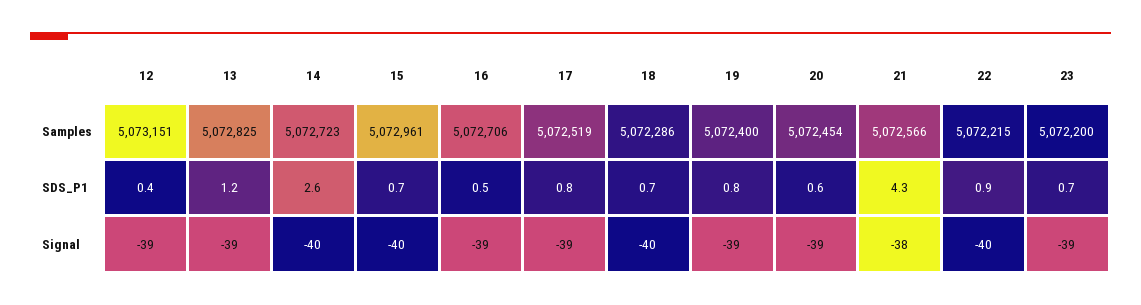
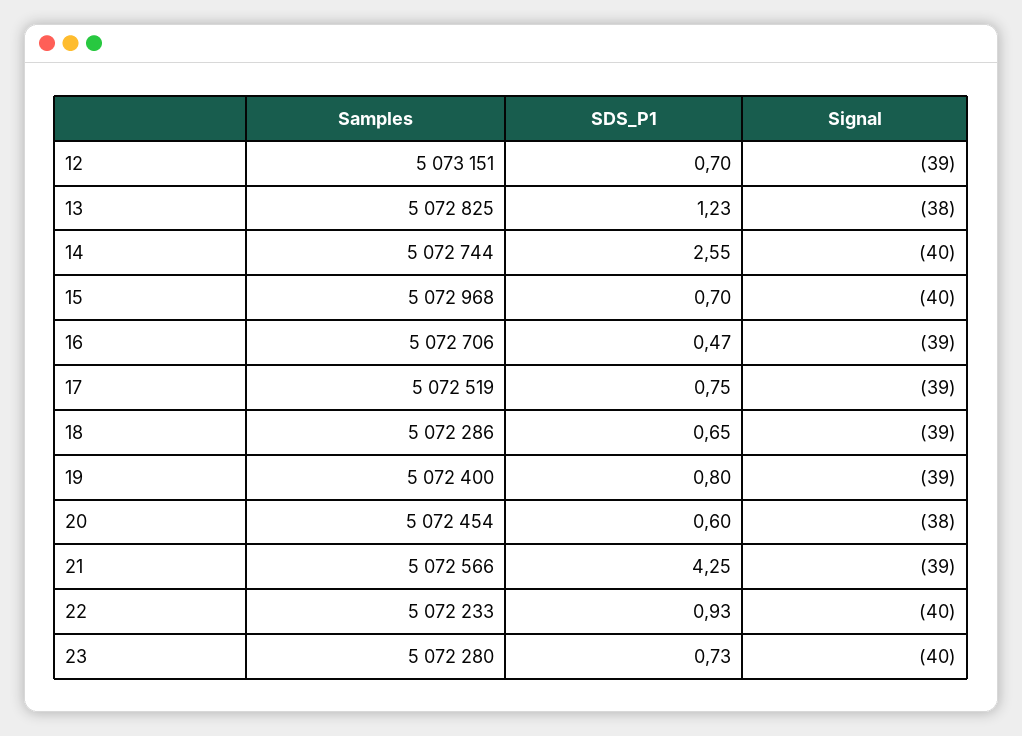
14, Samples: 5072723 -> 5072744
15, Samples: 5072961 -> 5072968
22, Samples: 5072215 -> 5072233
23, Samples: 5072200 -> 5072280
12, SDS_P1: 0.4 -> 0.7
13, Signal: -39 -> -38
18, Signal: -40 -> -39
20, Signal: -39 -> -38
21, Signal: -38 -> -39
23, Signal: -39 -> -40

